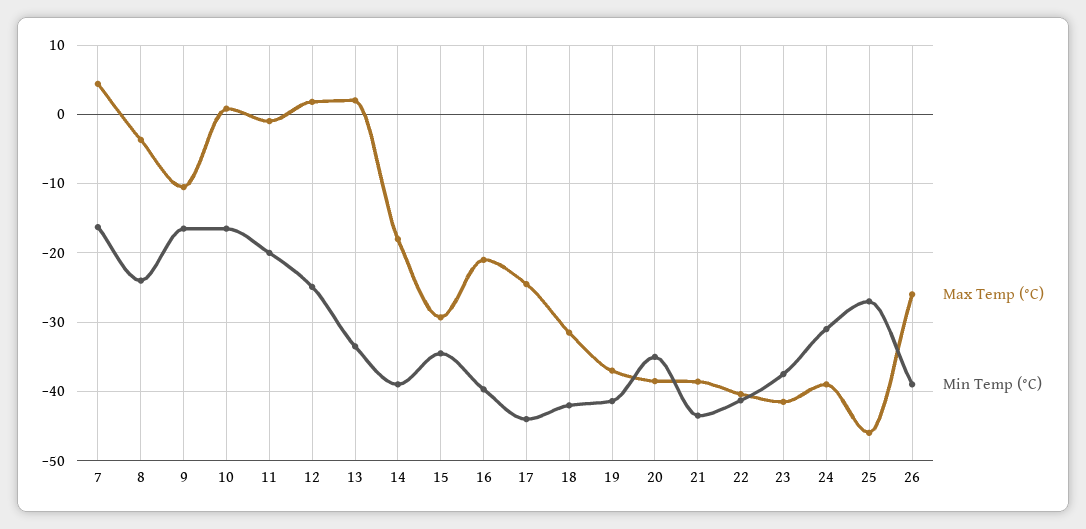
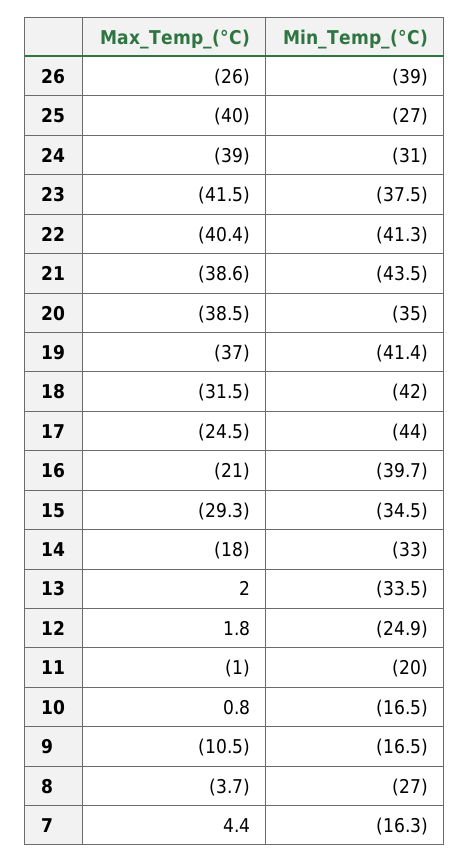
Min Temp (°C), 8: -24 -> -27
Min Temp (°C), 14: -39 -> -33
Max Temp (°C), 25: -46 -> -40

